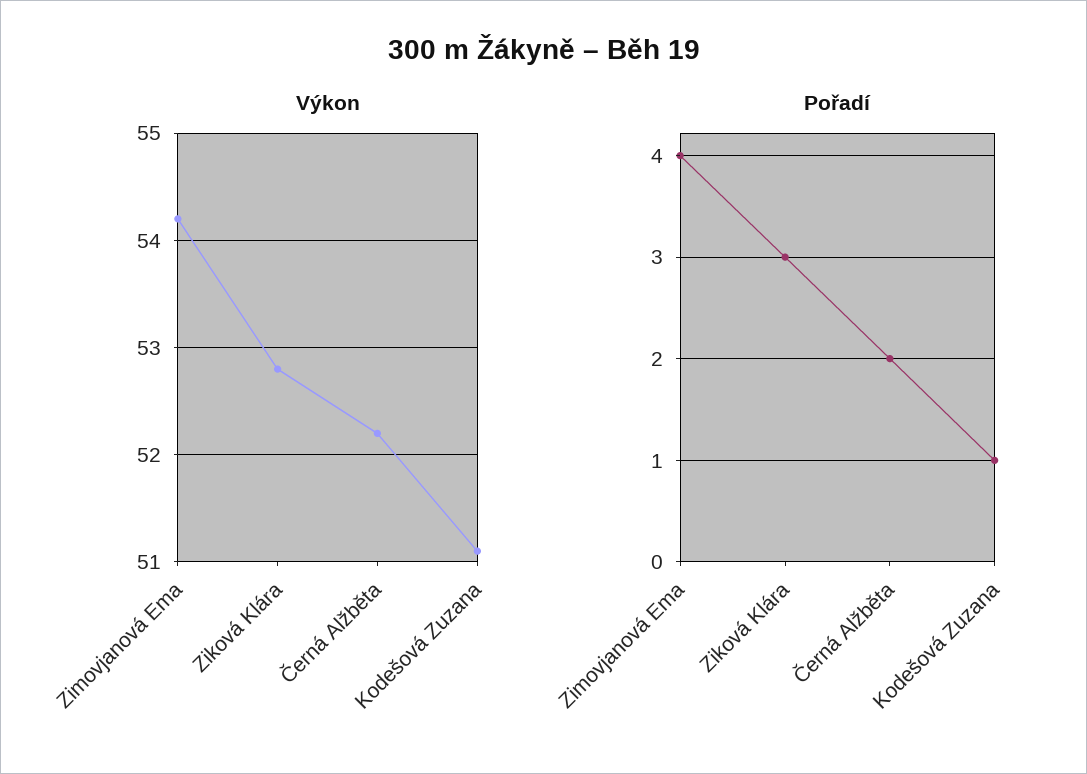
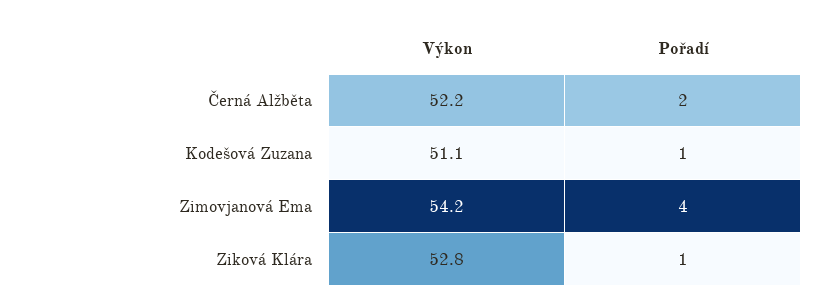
Pořadí, Ziková Klára: 3 -> 1

